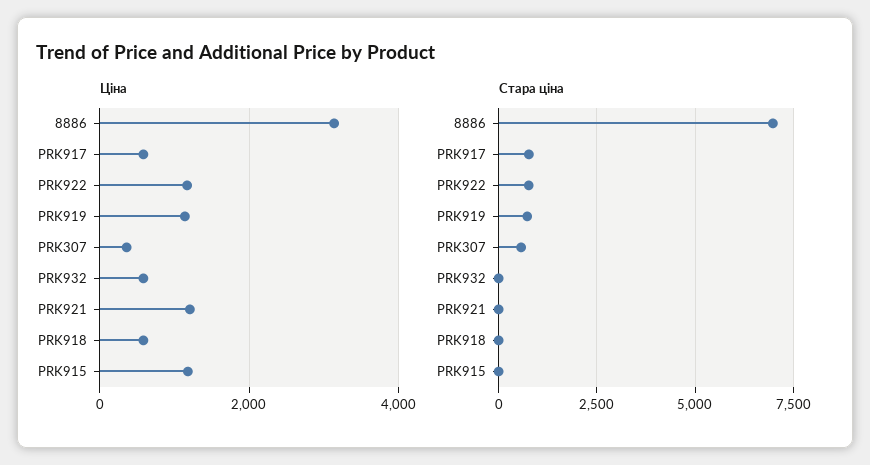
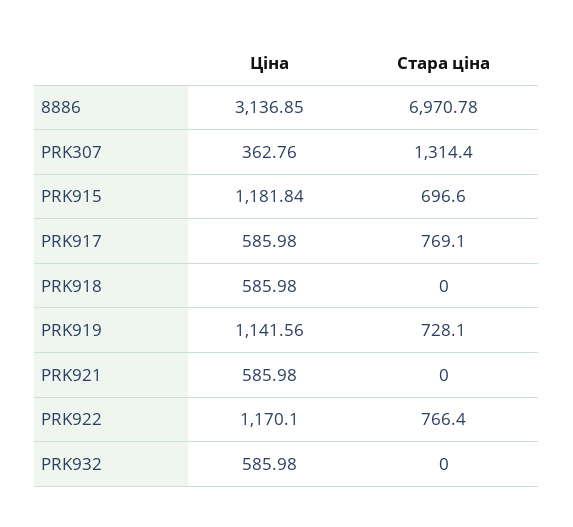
Ціна, PRK921: 1200 -> 585.98
Стара ціна, PRK307: 500 -> 1314.4
Стара ціна, PRK915: 0 -> 696.6

